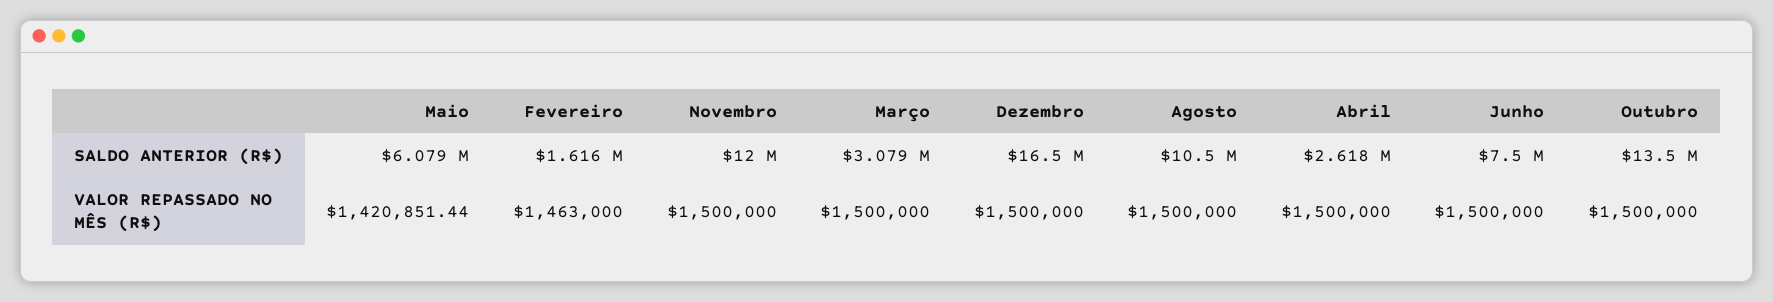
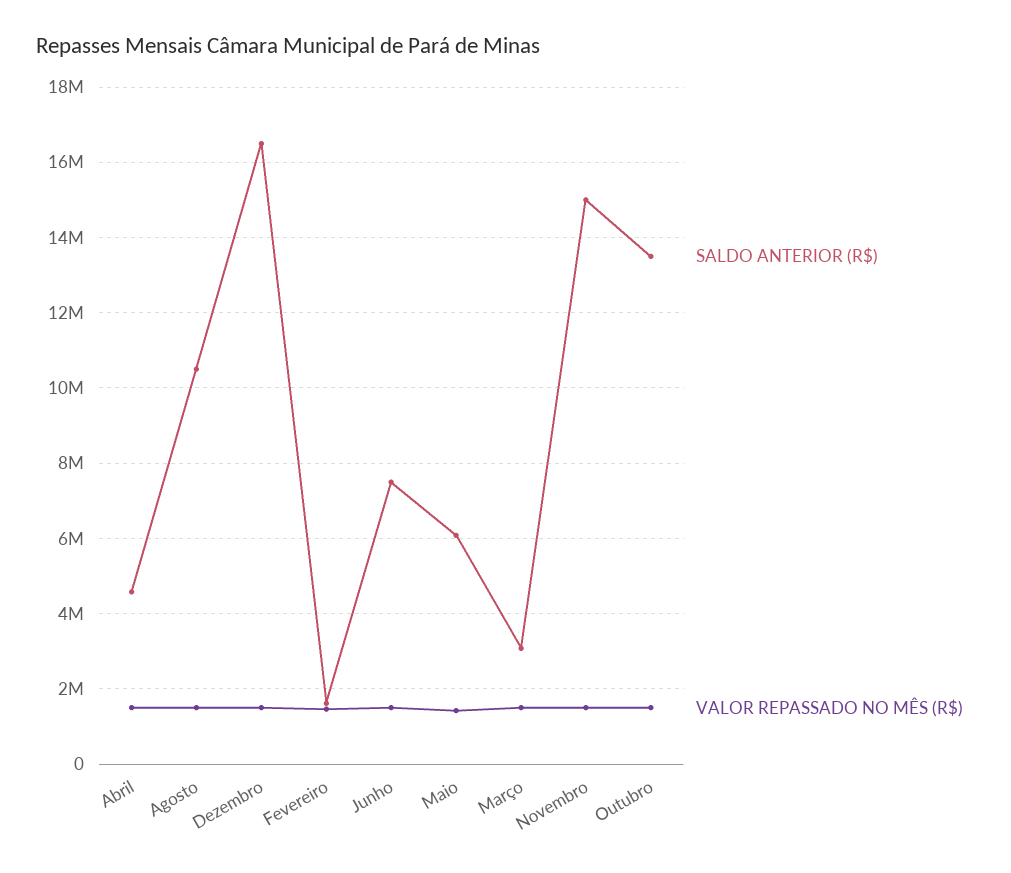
SALDO ANTERIOR (R$), Novembro: 12000000 -> 15000000
SALDO ANTERIOR (R$), Abril: 2618000 -> 4600000

